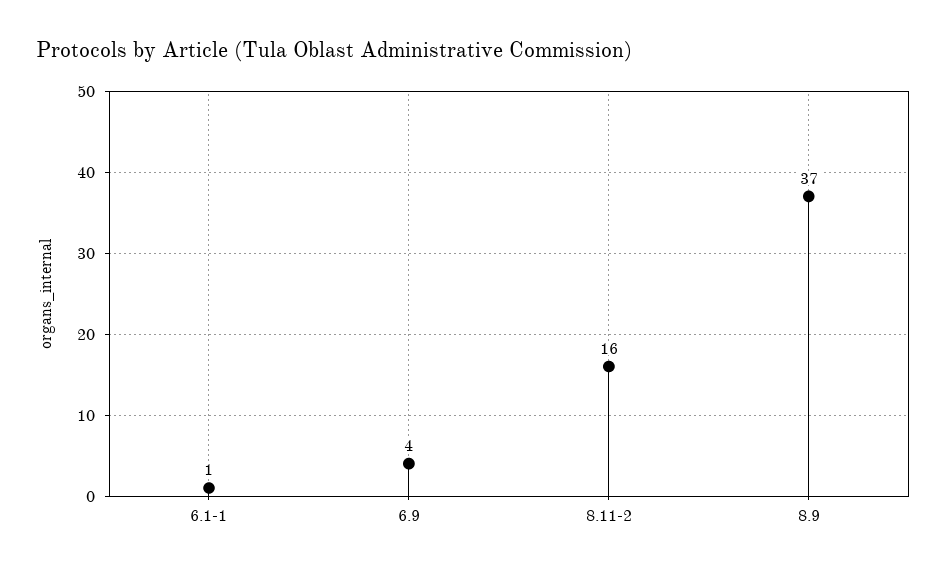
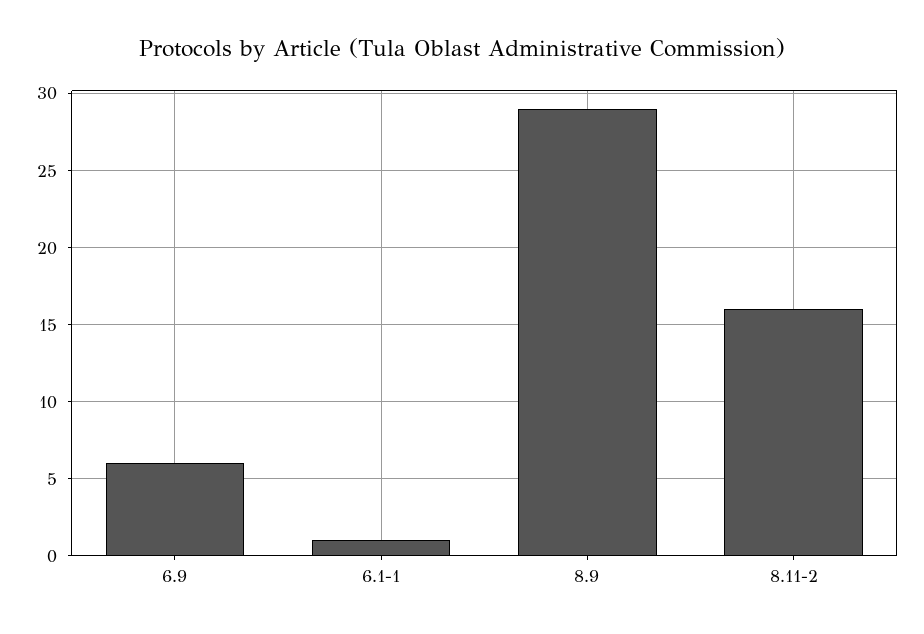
6.9: 4 -> 6
8.9: 37 -> 29

